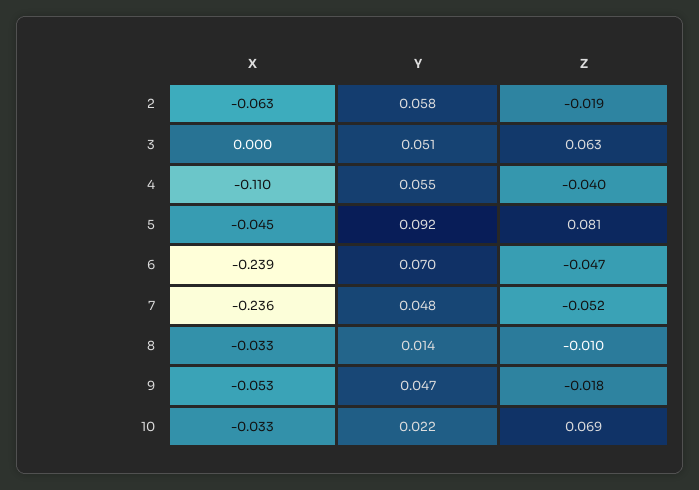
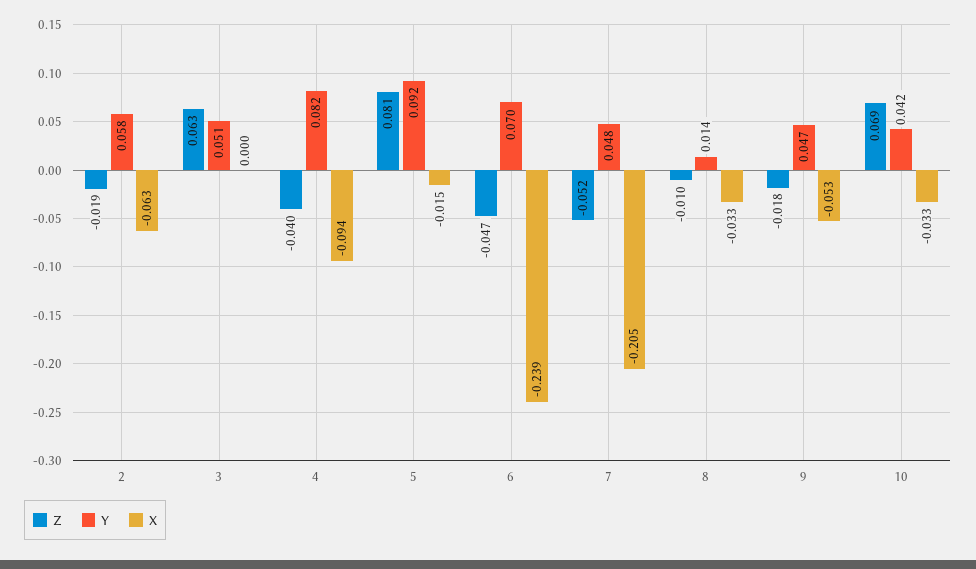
X, 4: -0.11 -> -0.094
Y, 4: 0.055 -> 0.082
X, 5: -0.045 -> -0.015
X, 7: -0.236 -> -0.205
Y, 10: 0.022 -> 0.042

